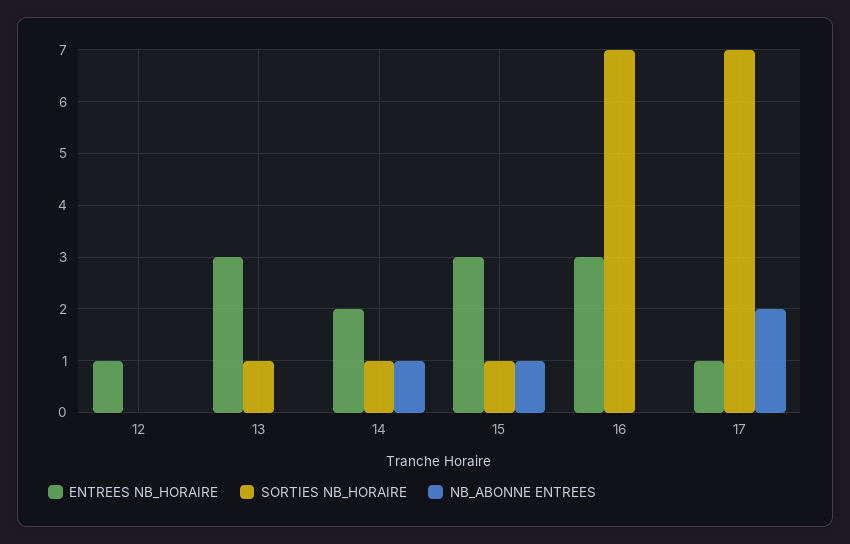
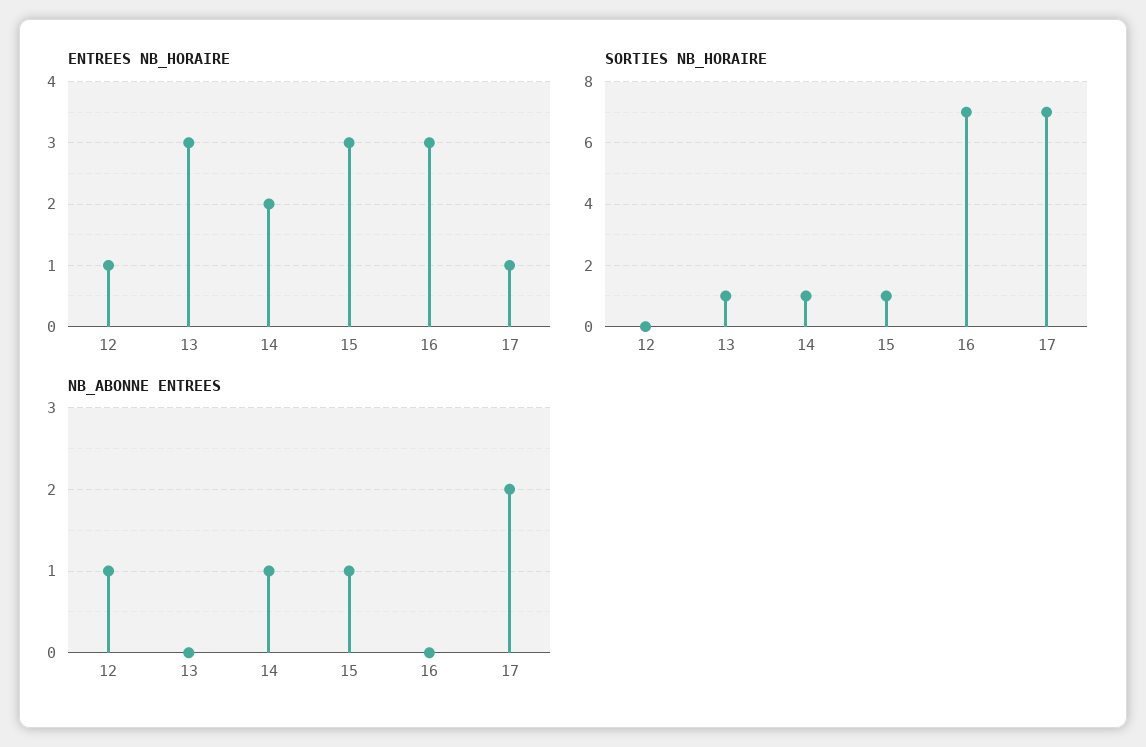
NB_ABONNE ENTREES, 12: 0 -> 1

